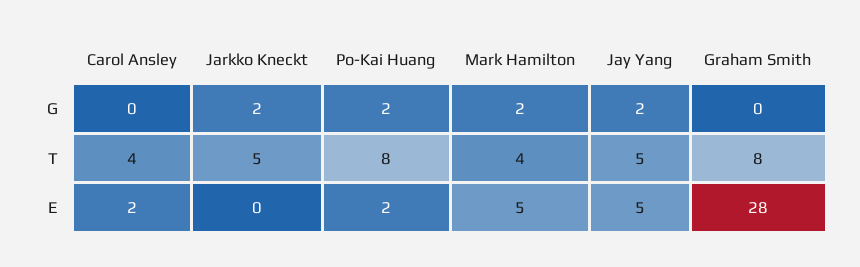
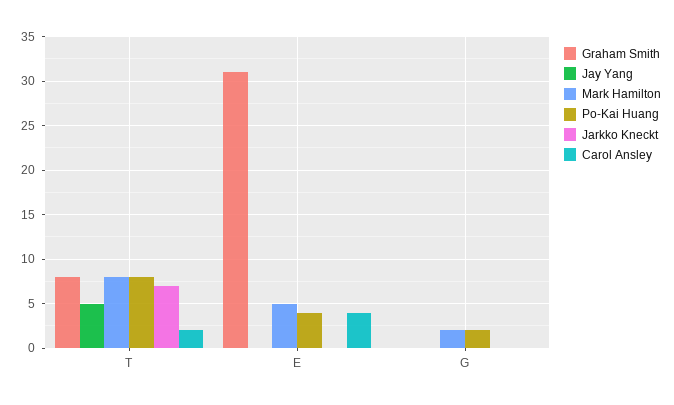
Jarkko Kneckt, G: 2 -> 0
Jay Yang, G: 2 -> 0
Carol Ansley, T: 4 -> 2
Jarkko Kneckt, T: 5 -> 7
Mark Hamilton, T: 4 -> 8
Carol Ansley, E: 2 -> 4
Po-Kai Huang, E: 2 -> 4
Jay Yang, E: 5 -> 0
Graham Smith, E: 28 -> 31

